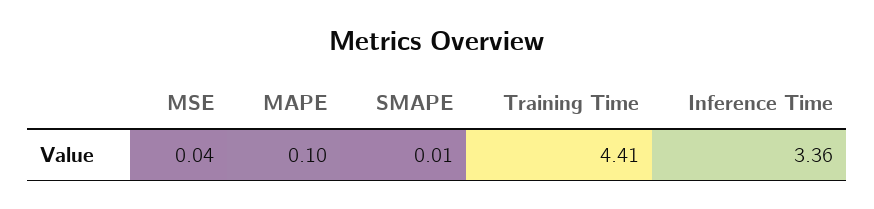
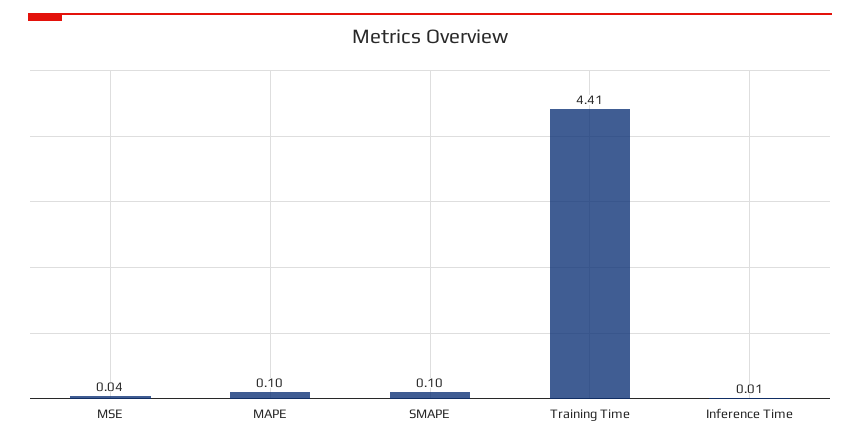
SMAPE: 0.01 -> 0.1
Inference Time: 3.36 -> 0.01

